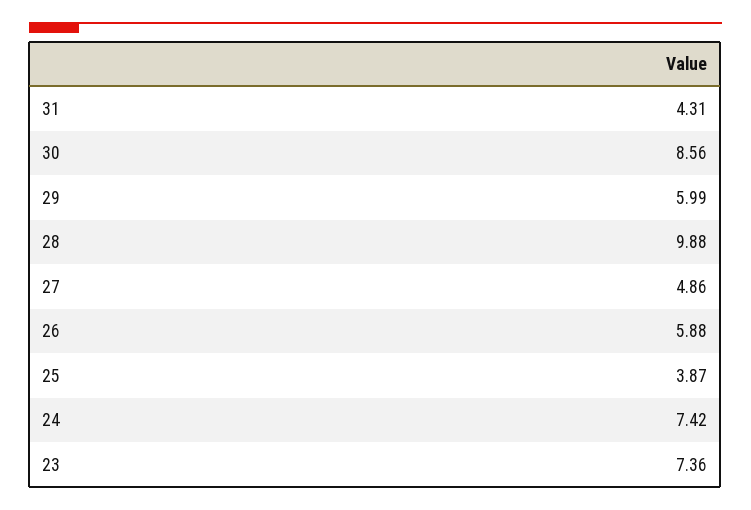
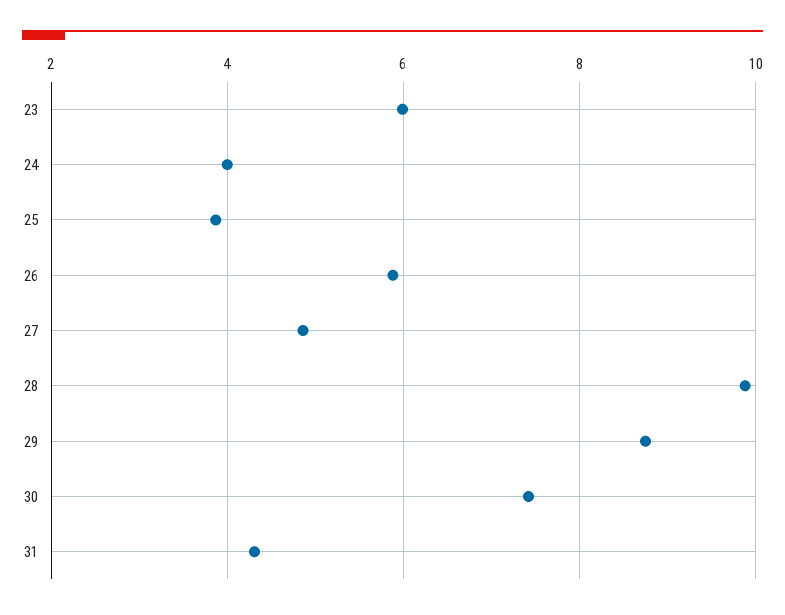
30: 8.56 -> 7.4
29: 5.99 -> 8.8
24: 7.42 -> 4
23: 7.36 -> 6

